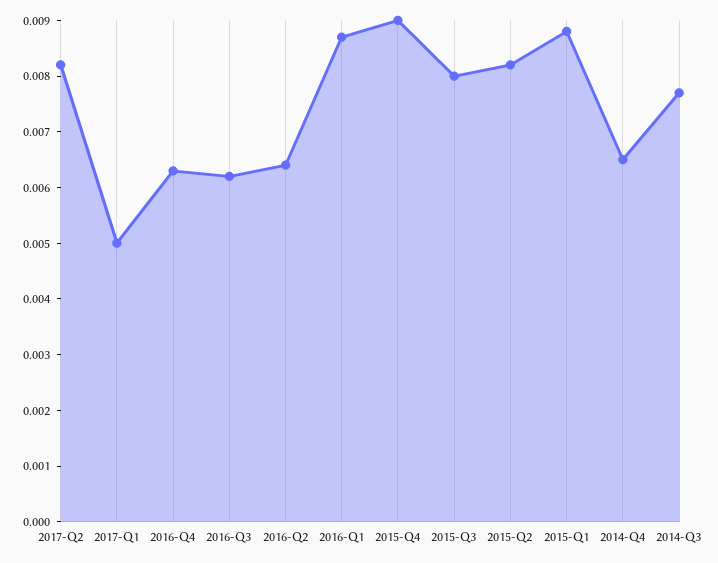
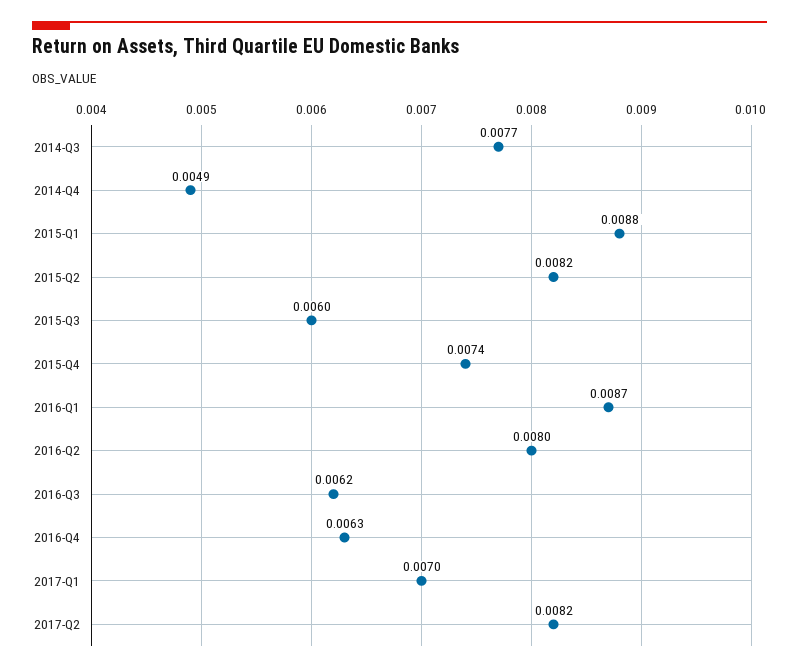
2017-Q1: 0.005 -> 0.007
2016-Q2: 0.0065 -> 0.008
2015-Q4: 0.009 -> 0.0074
2015-Q3: 0.008 -> 0.006
2014-Q4: 0.0065 -> 0.0049

